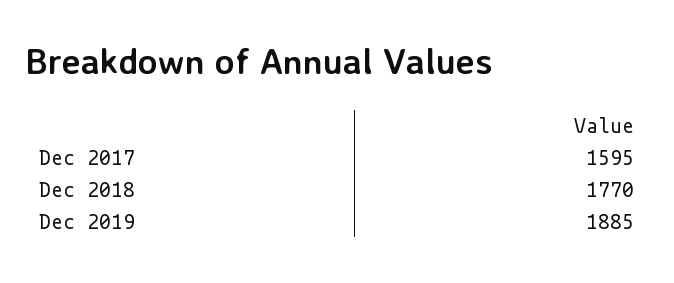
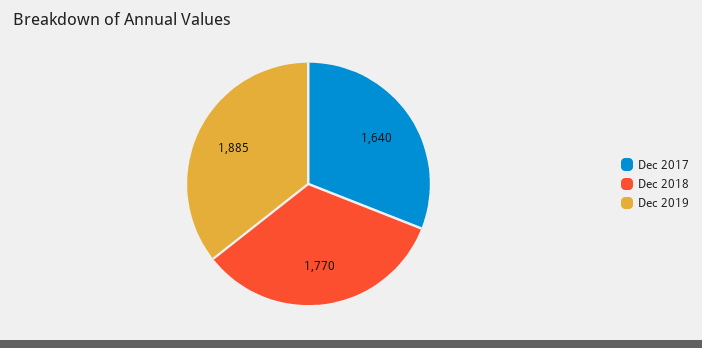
Dec 2017: 1595 -> 1640

